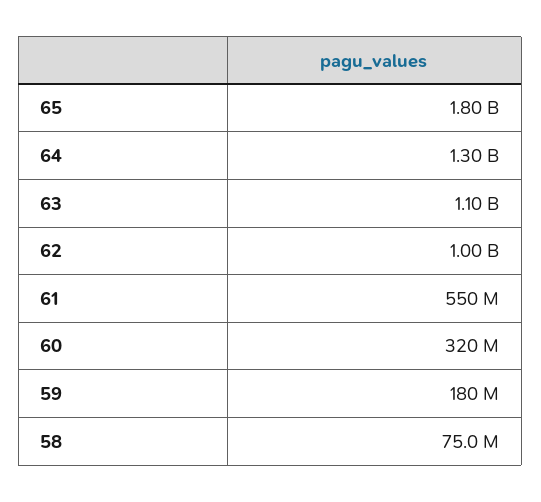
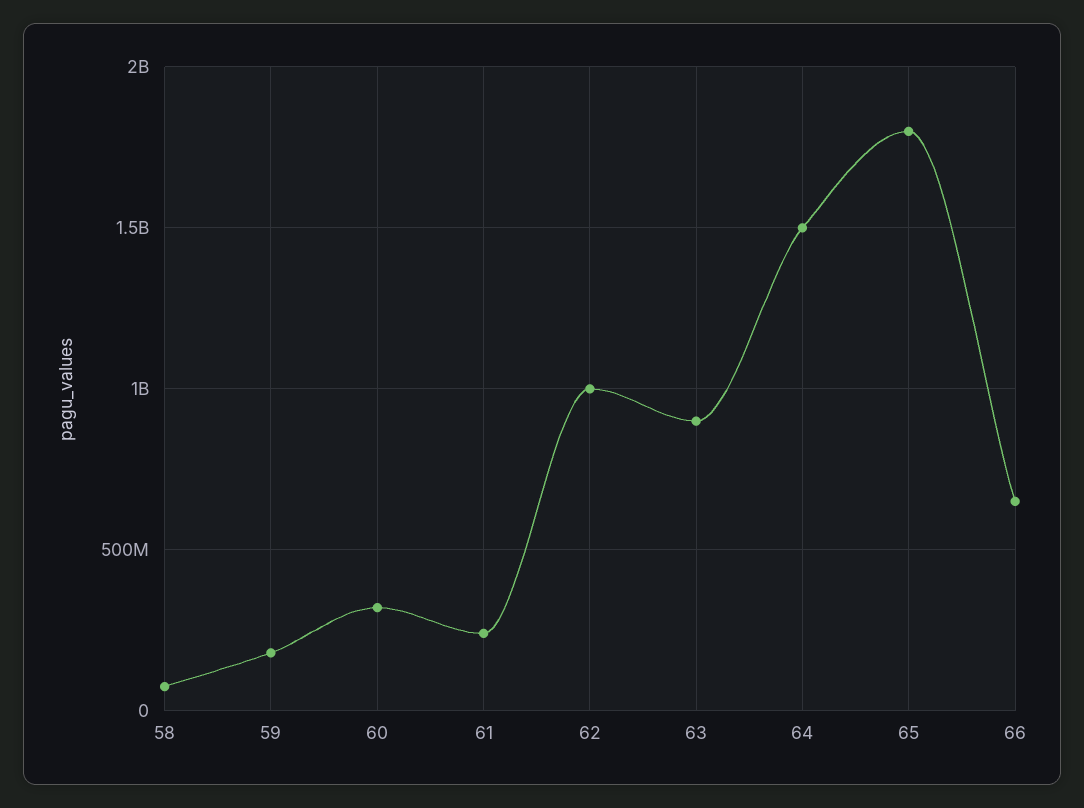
64: 1300000000 -> 1500000000
63: 1100000000 -> 900000000
61: 550000000 -> 250000000
66: none -> 650000000

